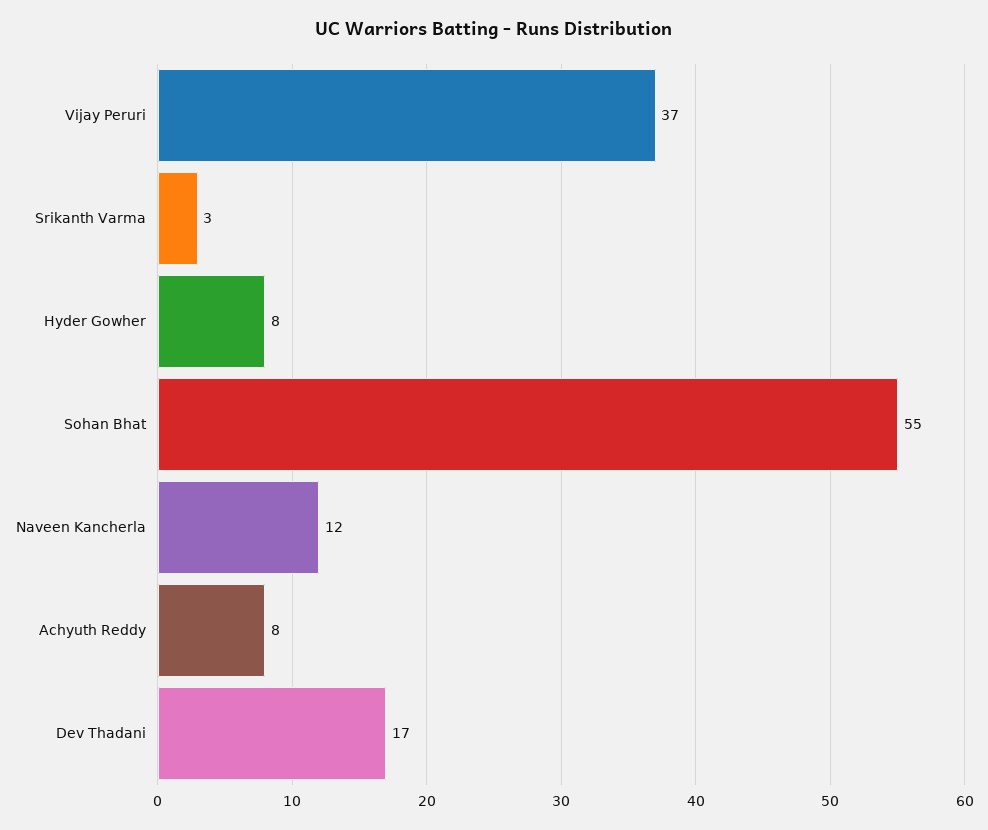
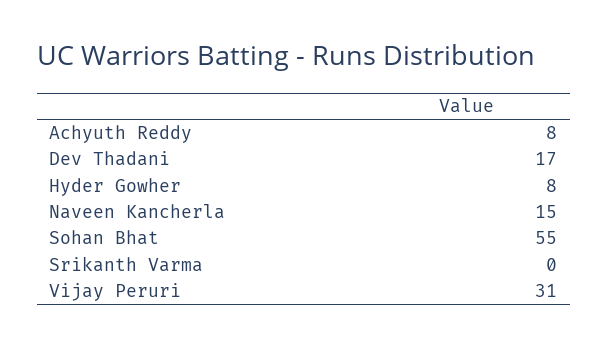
Vijay Peruri: 37 -> 31
Srikanth Varma: 3 -> 0
Naveen Kancherla: 12 -> 15

